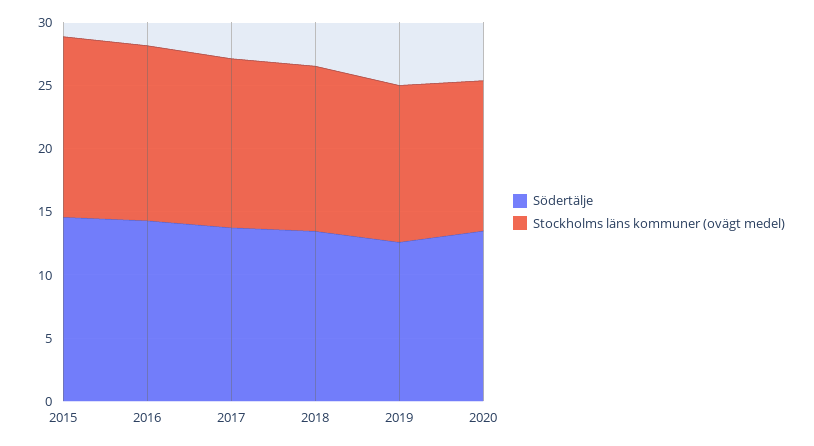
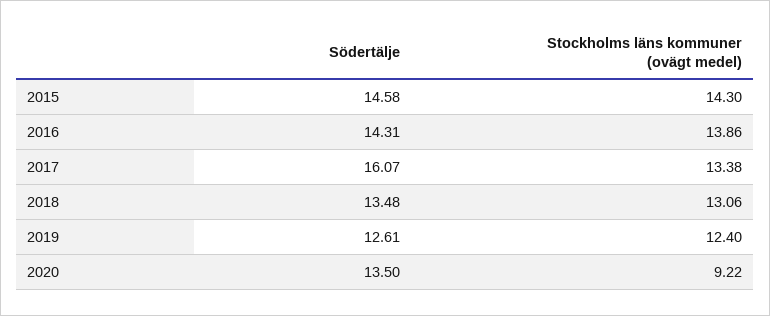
Södertälje, 2017: 14 -> 16.07
Stockholms läns kommuner (ovägt medel), 2020: 12 -> 9.22

